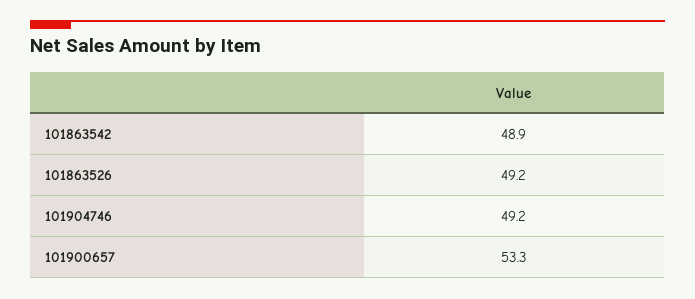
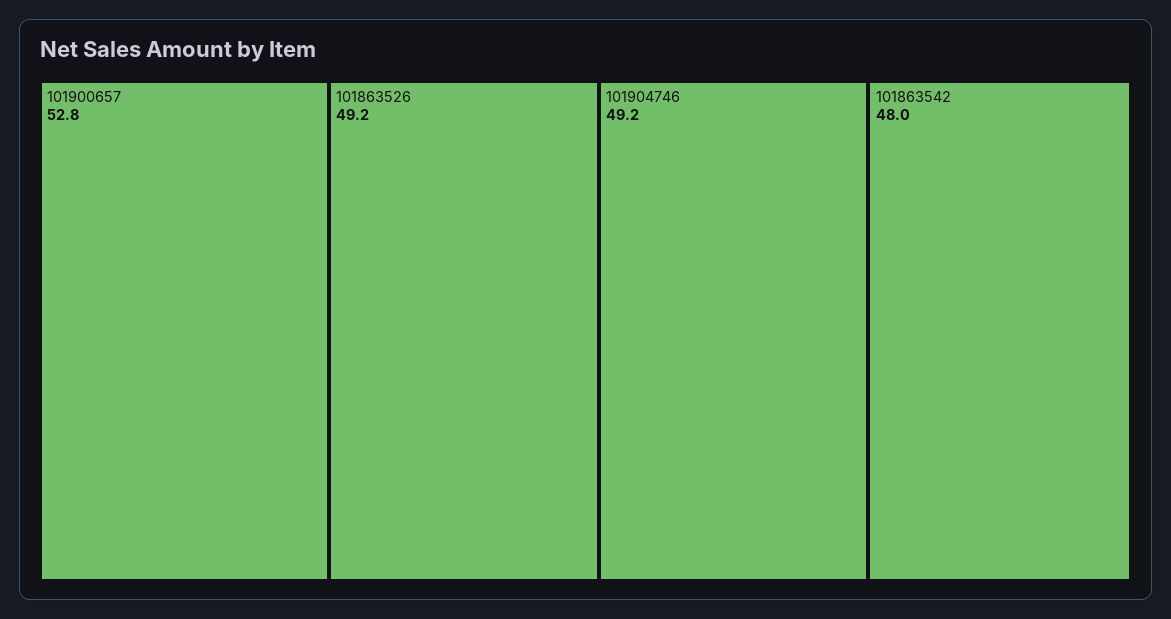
101863542: 48.9 -> 48
101900657: 53.3 -> 52.8

